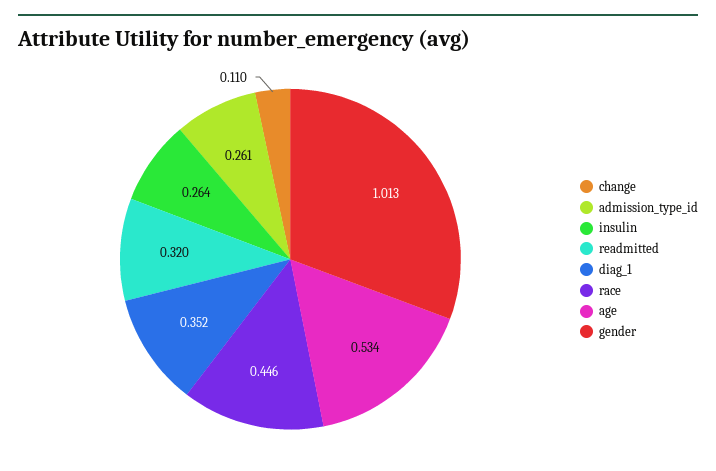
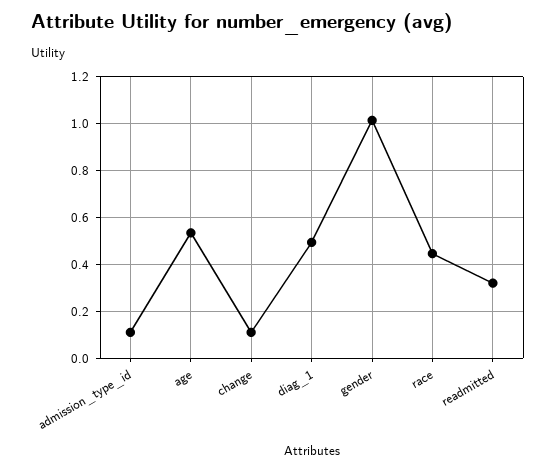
admission_type_id: 0.261 -> 0.1
insulin: 0.264 -> none
diag_1: 0.352 -> 0.5

